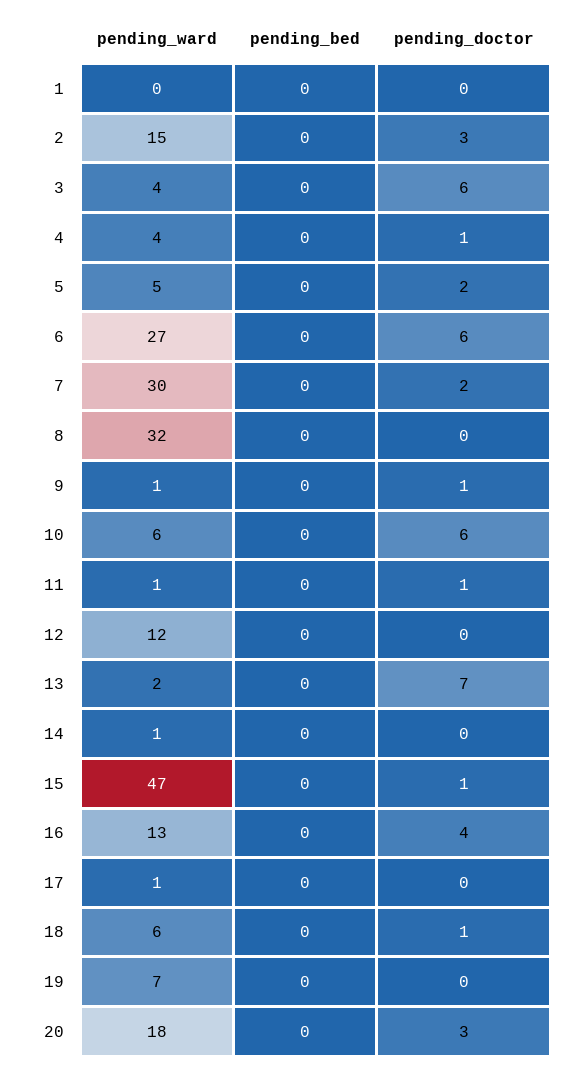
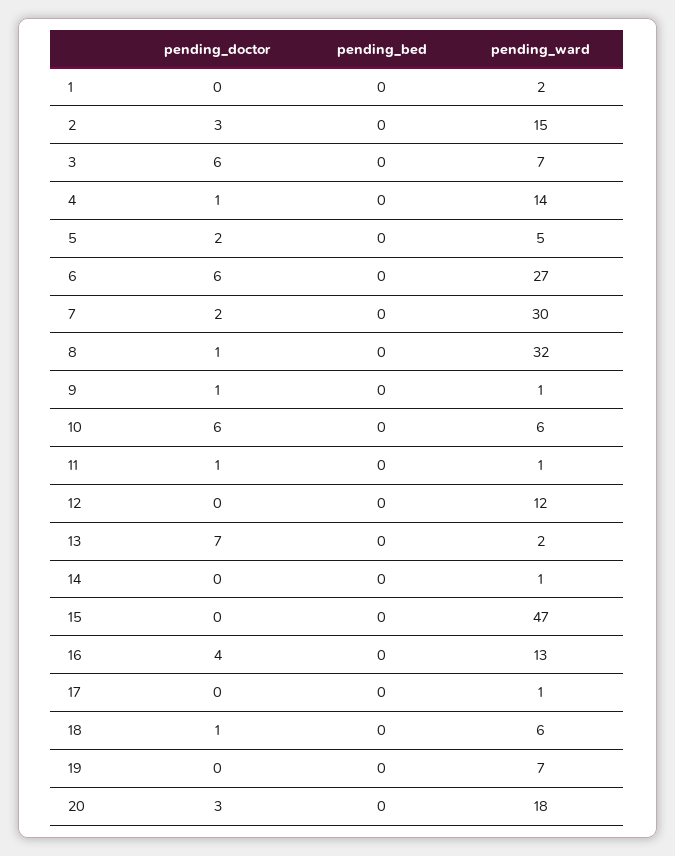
pending_ward, 1: 0 -> 2
pending_ward, 3: 4 -> 7
pending_ward, 4: 4 -> 14
pending_doctor, 8: 0 -> 1
pending_doctor, 15: 1 -> 0

